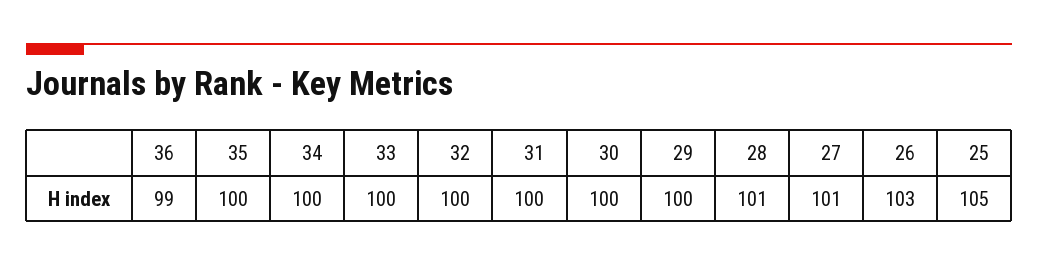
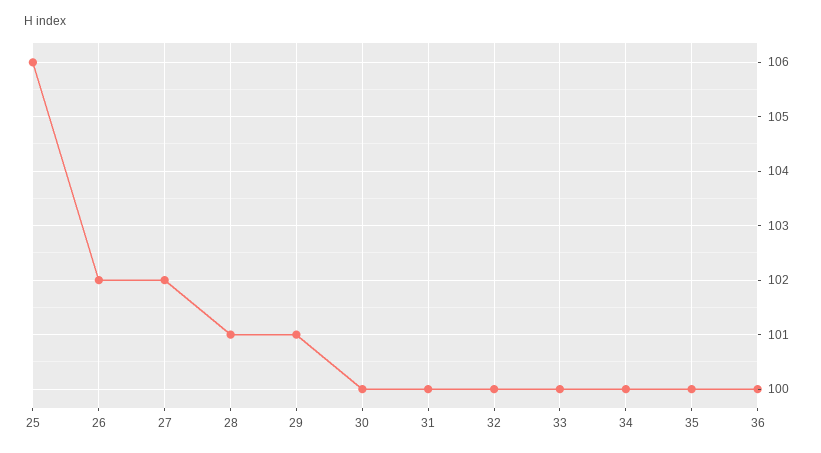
36: 99 -> 100
29: 100 -> 101
27: 101 -> 102
26: 103 -> 102
25: 105 -> 106

